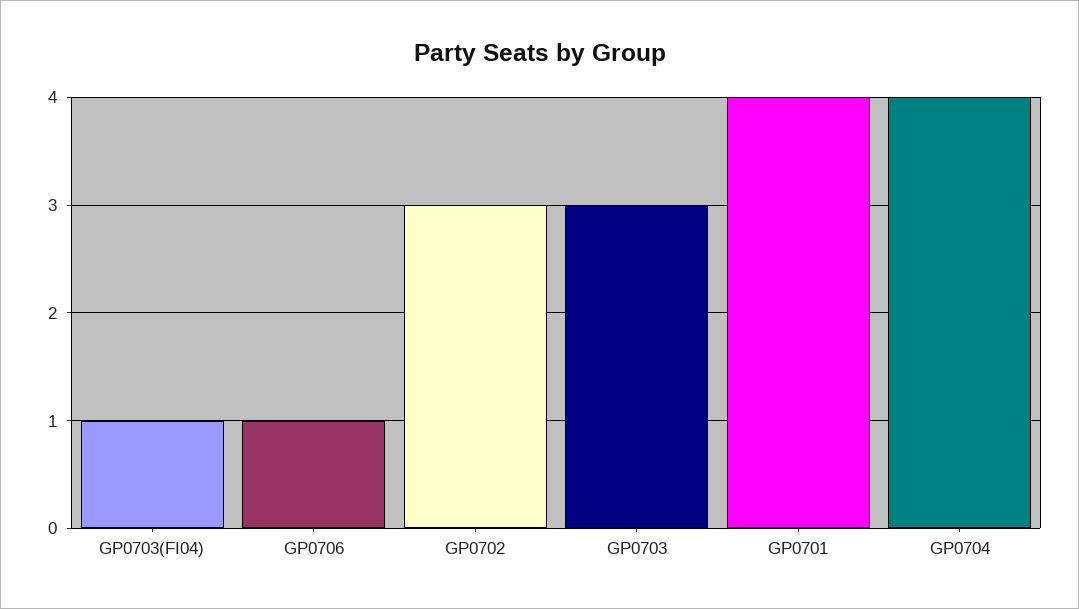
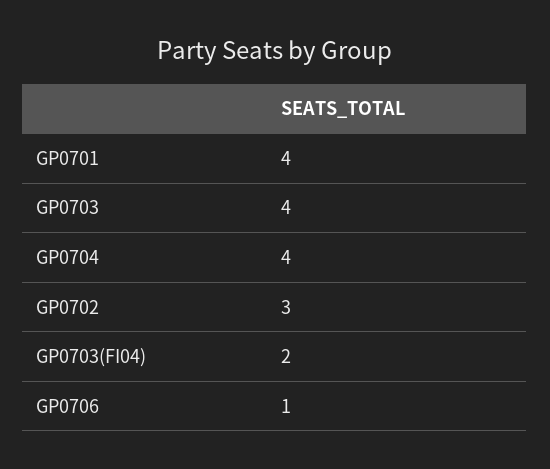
GP0703(FI04): 1 -> 2
GP0703: 3 -> 4

